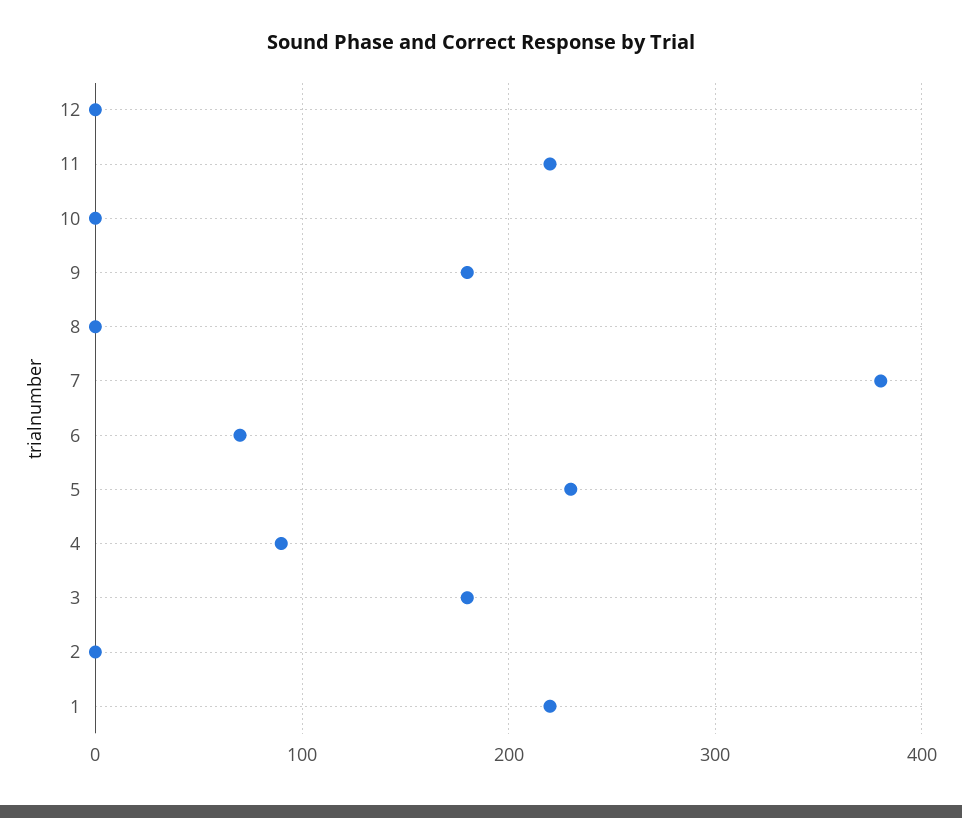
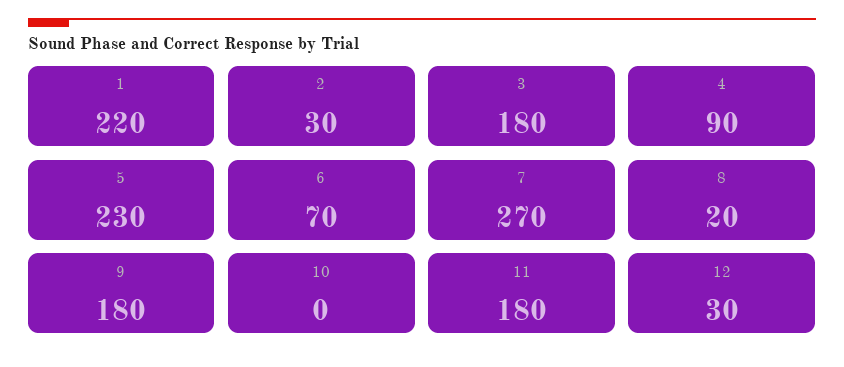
12: 0 -> 30
11: 220 -> 180
8: 0 -> 20
7: 380 -> 270
2: 0 -> 30

